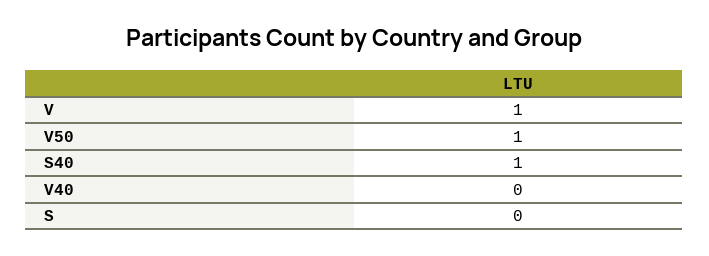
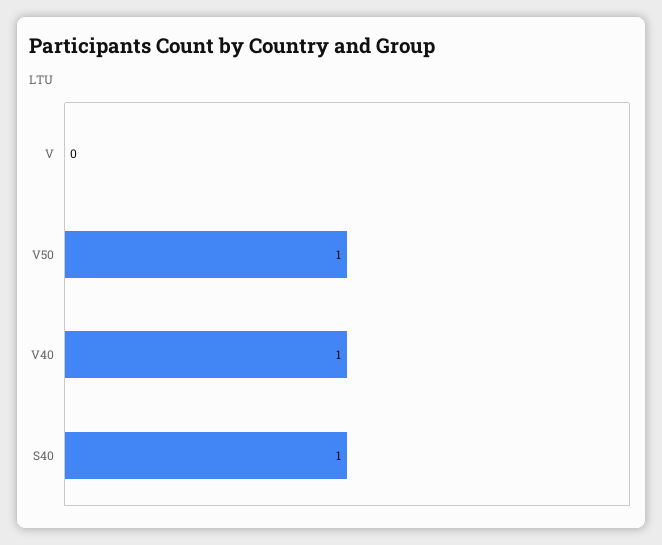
V: 1 -> 0
V40: 0 -> 1
S: 0 -> none

